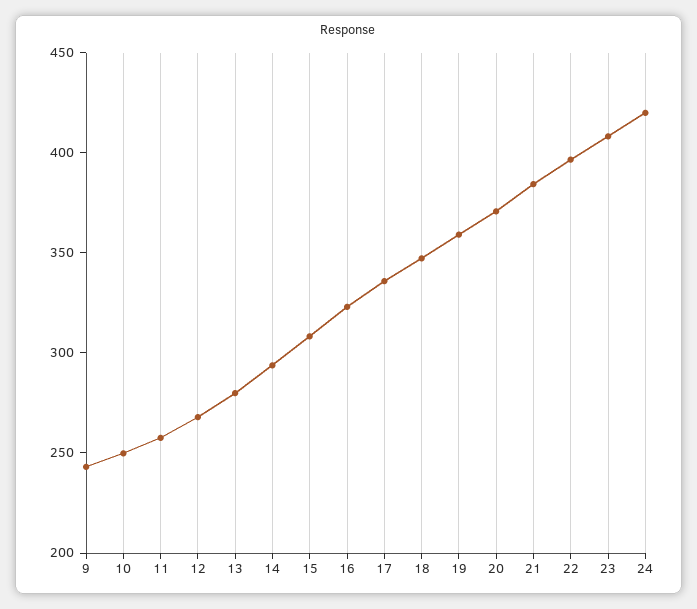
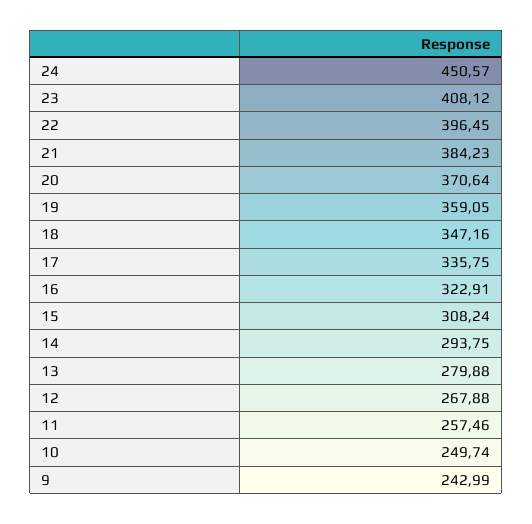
24: 420 -> 450.57

